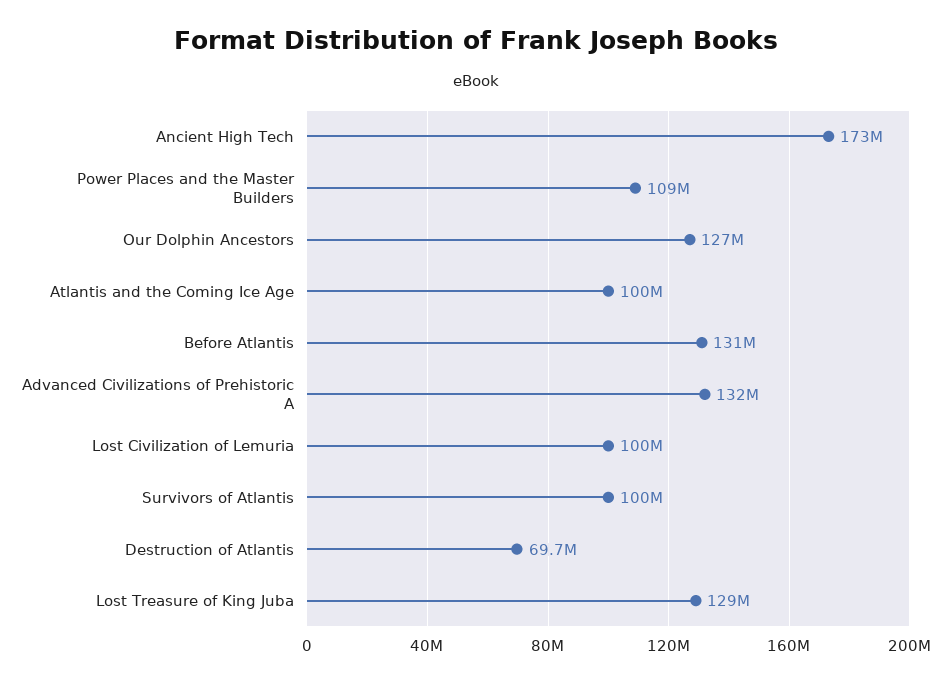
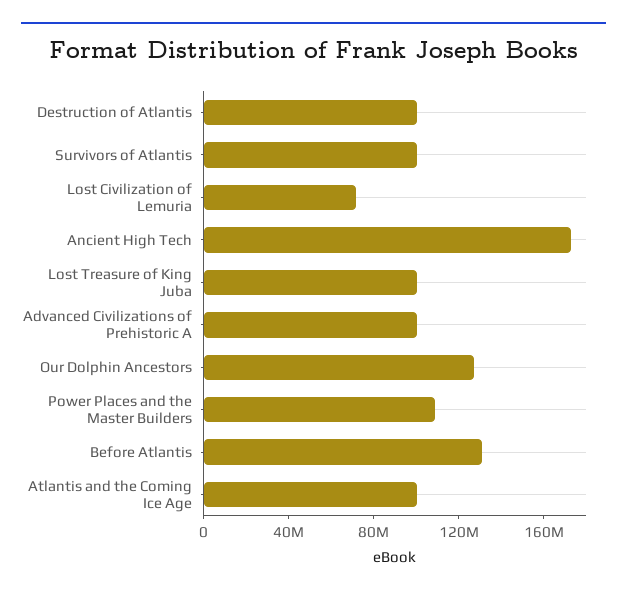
Advanced Civilizations of Prehistoric A: 132000000 -> 100000000
Lost Civilization of Lemuria: 100000000 -> 70000000
Destruction of Atlantis: 69700000 -> 100000000
Lost Treasure of King Juba: 129000000 -> 100000000

